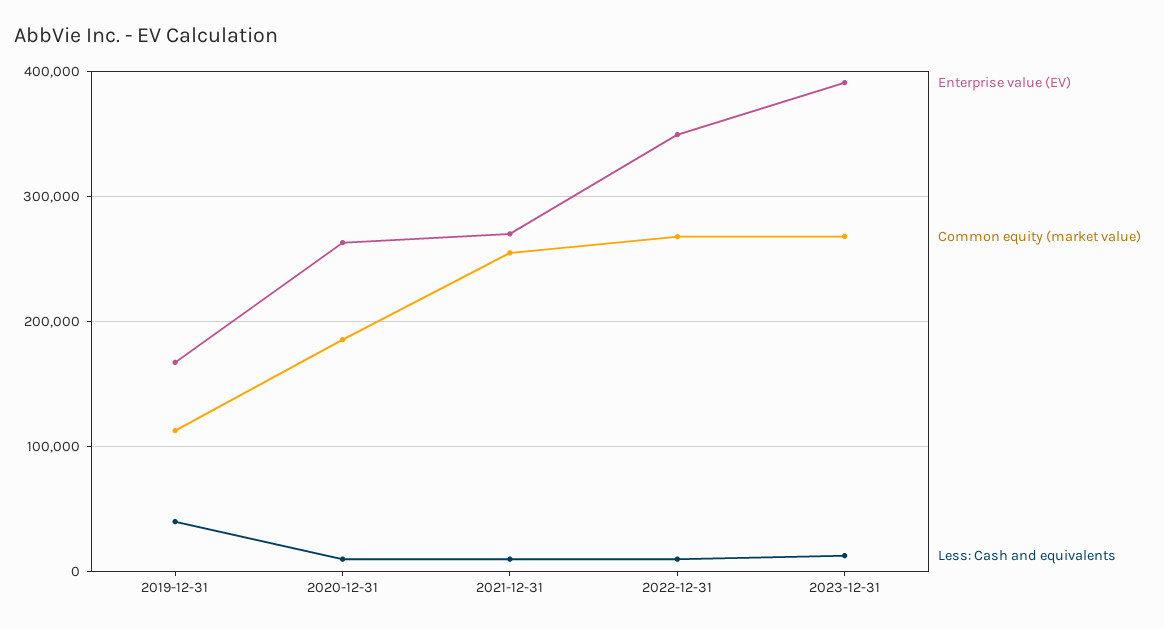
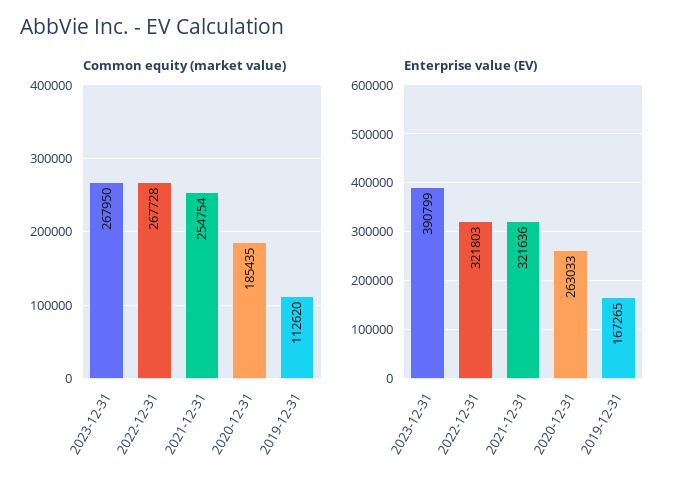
Less: Cash and equivalents, 2019-12-31: 40000 -> none
Less: Cash and equivalents, 2020-12-31: 10000 -> none
Enterprise value (EV), 2021-12-31: 270000 -> 321636
Less: Cash and equivalents, 2021-12-31: 10000 -> none
Enterprise value (EV), 2022-12-31: 350000 -> 321803
Less: Cash and equivalents, 2022-12-31: 10000 -> none
Less: Cash and equivalents, 2023-12-31: 10000 -> none

